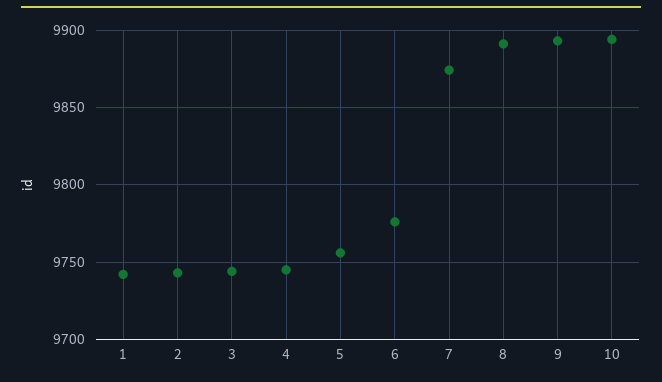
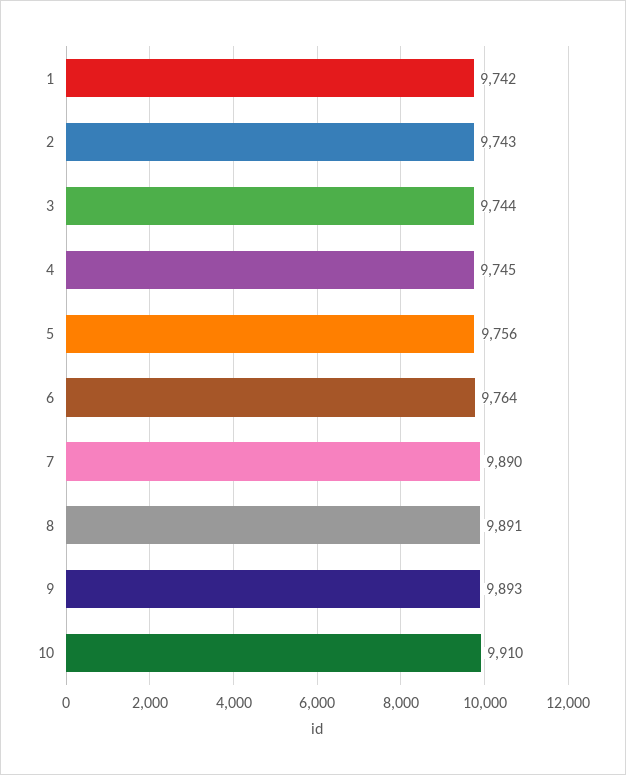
6: 9775 -> 9764
7: 9875 -> 9890
10: 9895 -> 9910

